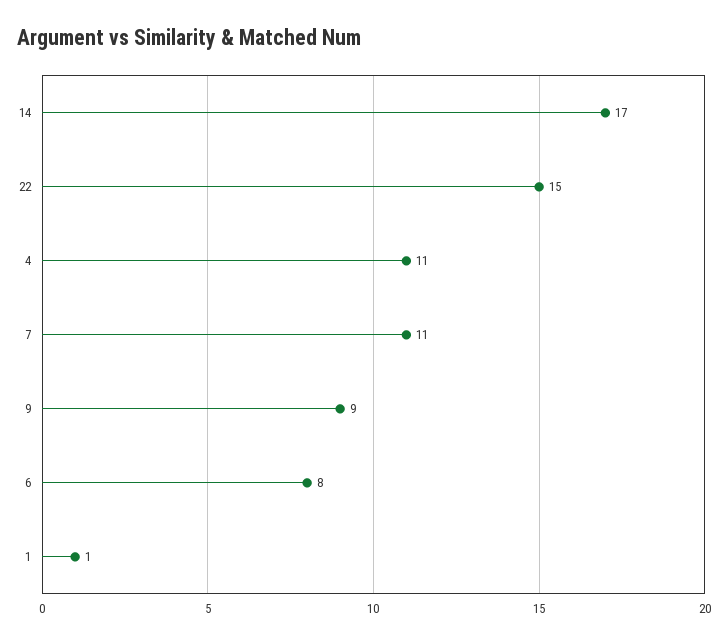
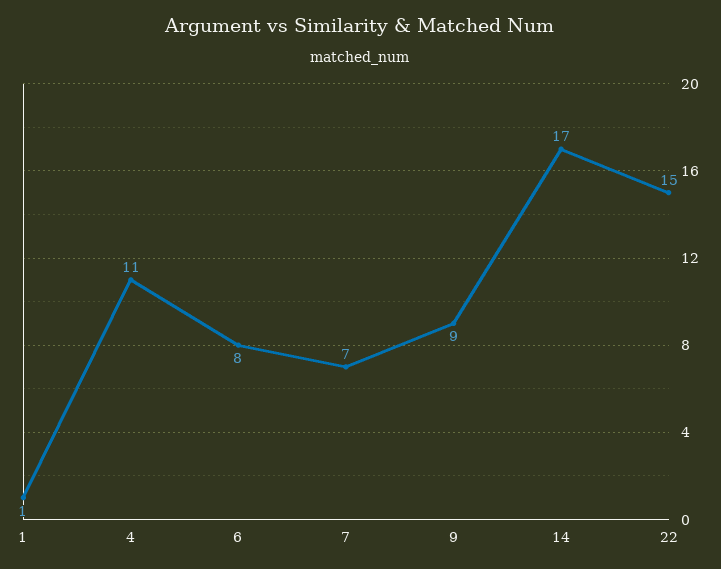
7: 11 -> 7

